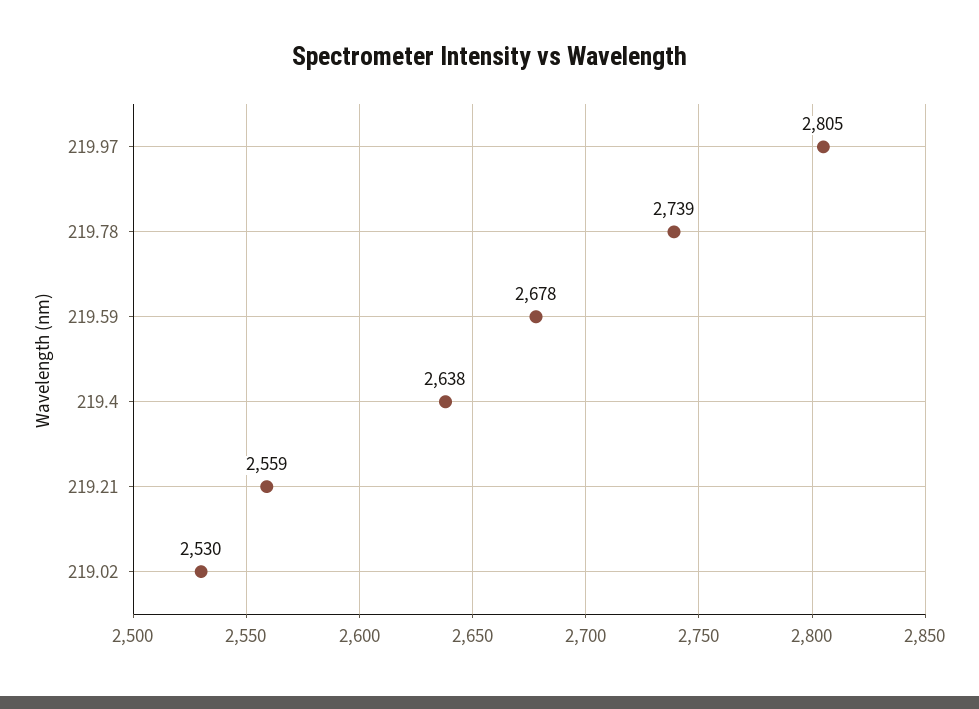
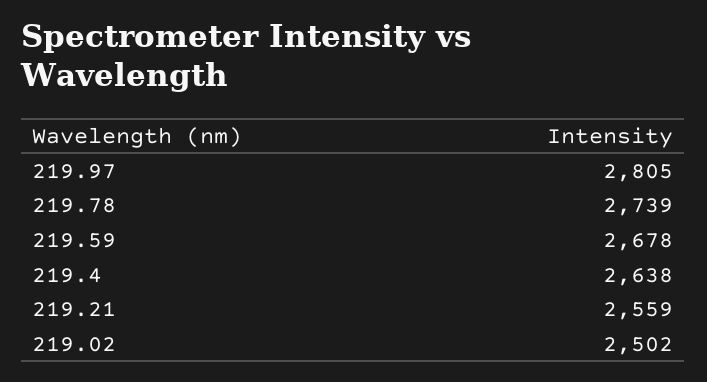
219.02: 2530 -> 2502

